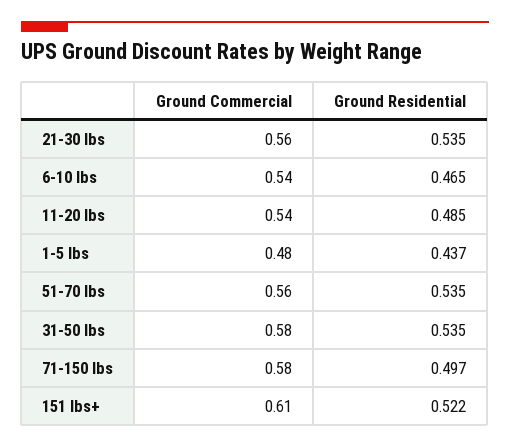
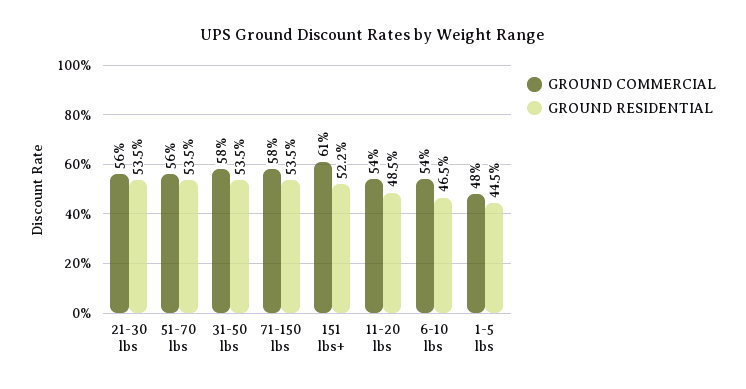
Ground Residential, 1-5 lbs: 0.437 -> 0.445
Ground Residential, 71-150 lbs: 0.497 -> 0.535

